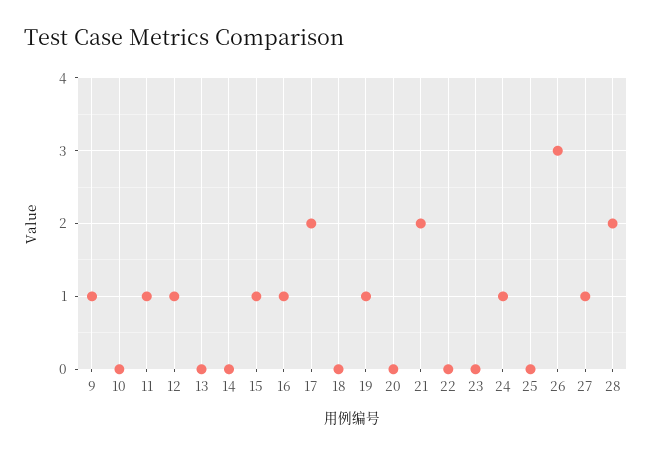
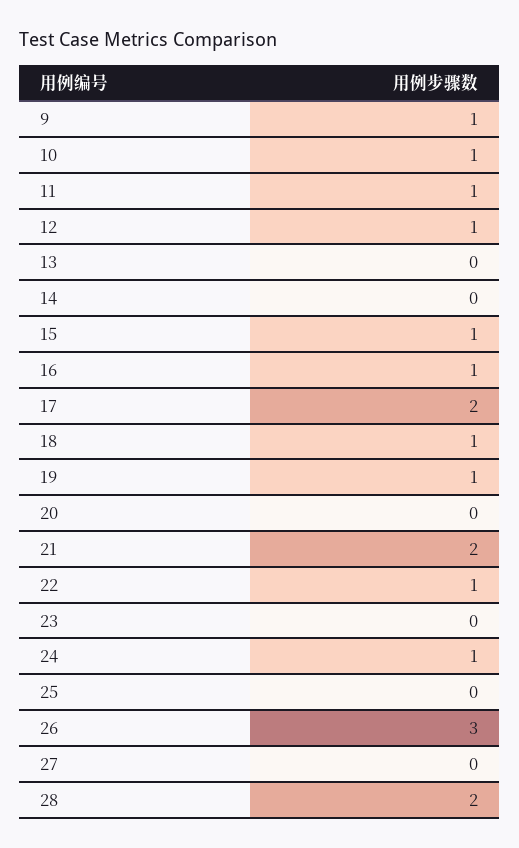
10: 0 -> 1
18: 0 -> 1
22: 0 -> 1
27: 1 -> 0

